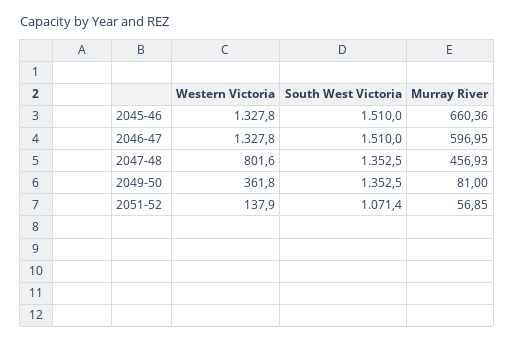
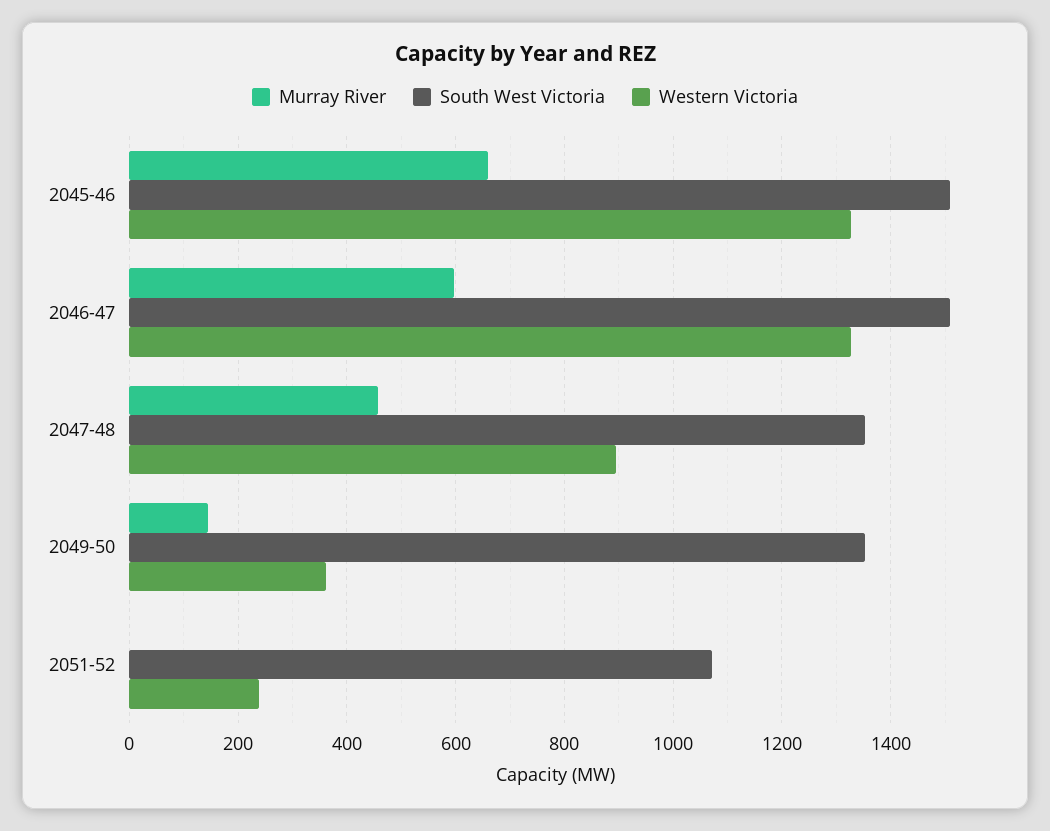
Western Victoria, 2047-48: 801.6 -> 900
Murray River, 2049-50: 81 -> 140
Western Victoria, 2051-52: 137.9 -> 240
Murray River, 2051-52: 56.85 -> 0

